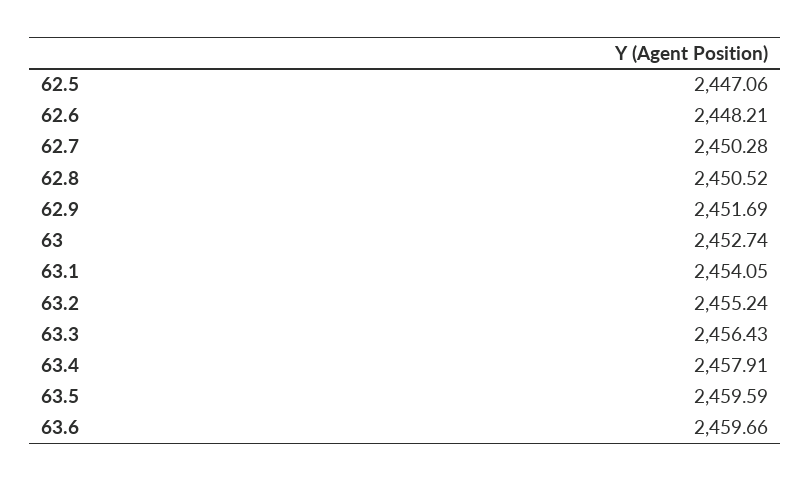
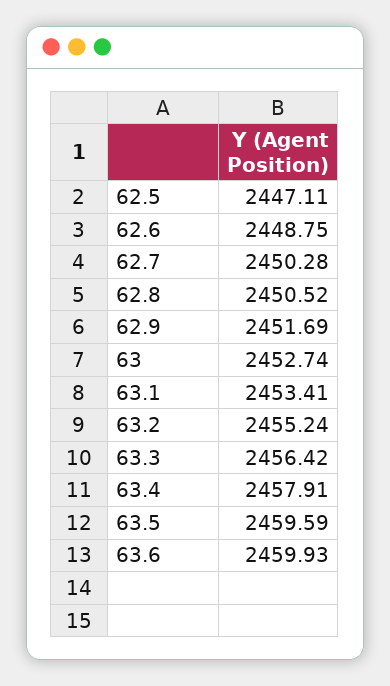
62.5: 2447.06 -> 2447.11
62.6: 2448.21 -> 2448.75
63.1: 2454.05 -> 2453.41
63.3: 2456.43 -> 2456.42
63.6: 2459.66 -> 2459.93

